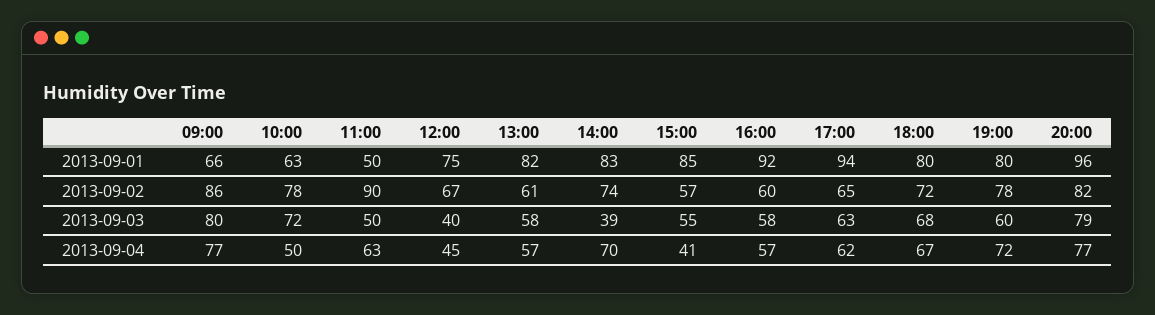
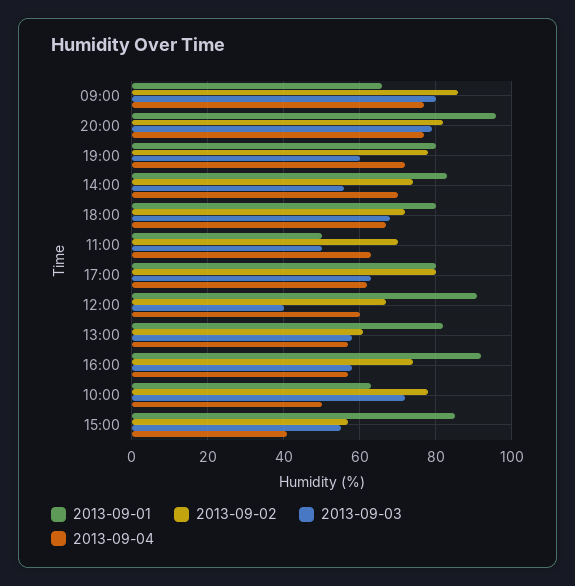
2013-09-01, 12:00: 75 -> 90
2013-09-01, 17:00: 94 -> 80
2013-09-02, 11:00: 90 -> 70
2013-09-02, 16:00: 60 -> 75
2013-09-02, 17:00: 65 -> 80
2013-09-03, 14:00: 39 -> 55
2013-09-04, 12:00: 45 -> 60

